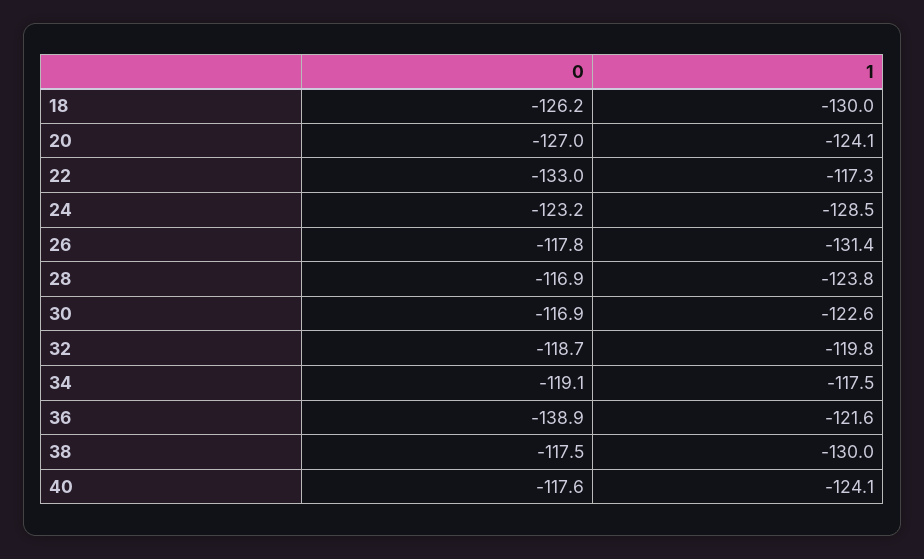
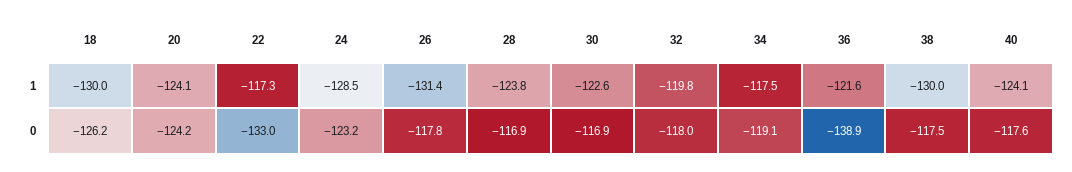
0, 20: -127 -> -124.2
0, 32: -118.7 -> -118

